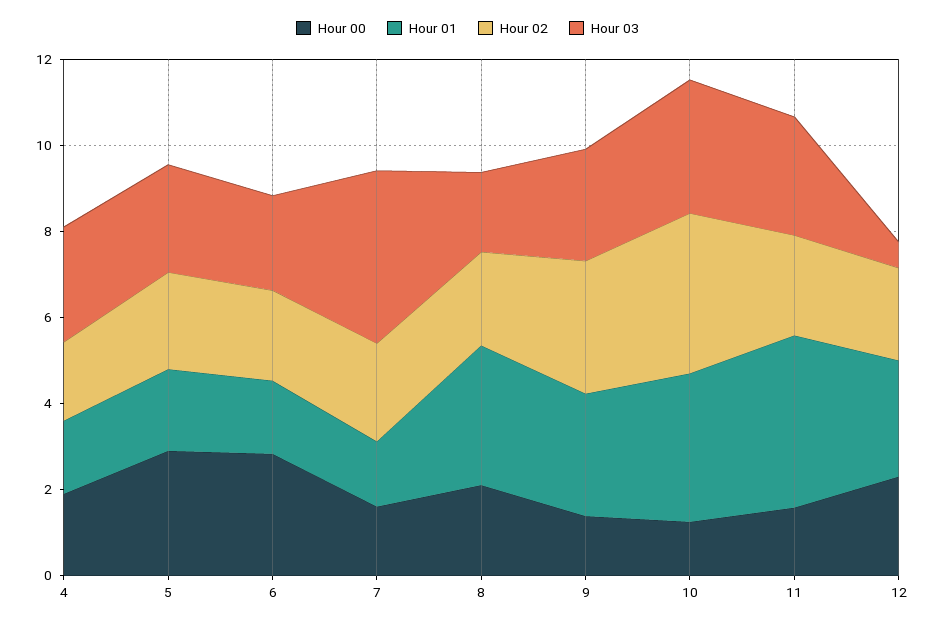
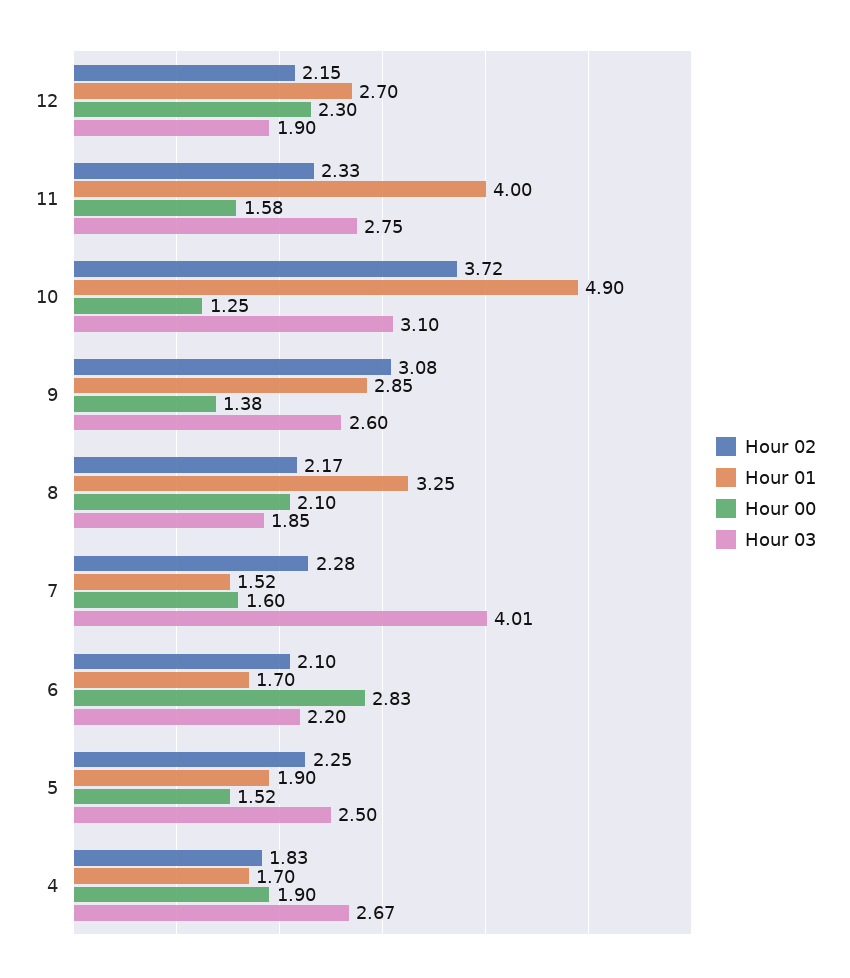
Hour 00, 5: 3 -> 1.52
Hour 01, 10: 3.5 -> 4.9
Hour 03, 12: 0.5 -> 1.9

